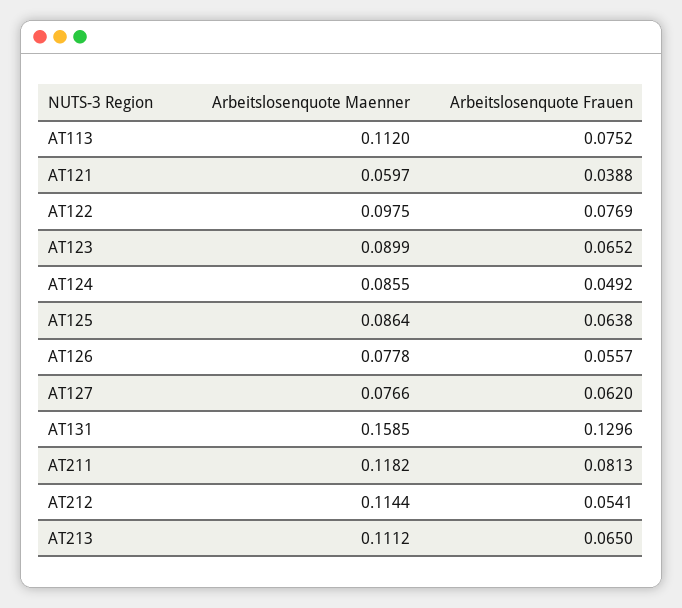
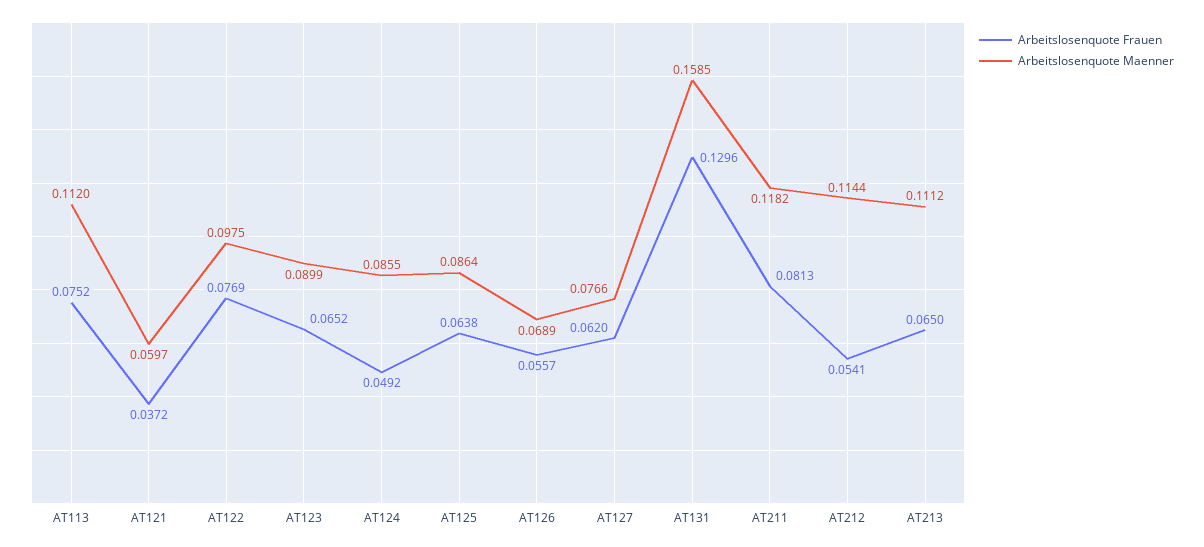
Arbeitslosenquote Frauen, AT121: 0.0388 -> 0.0372
Arbeitslosenquote Maenner, AT126: 0.0778 -> 0.0689

